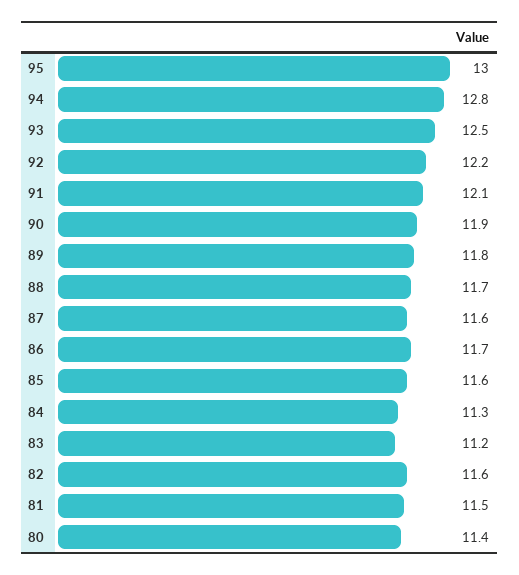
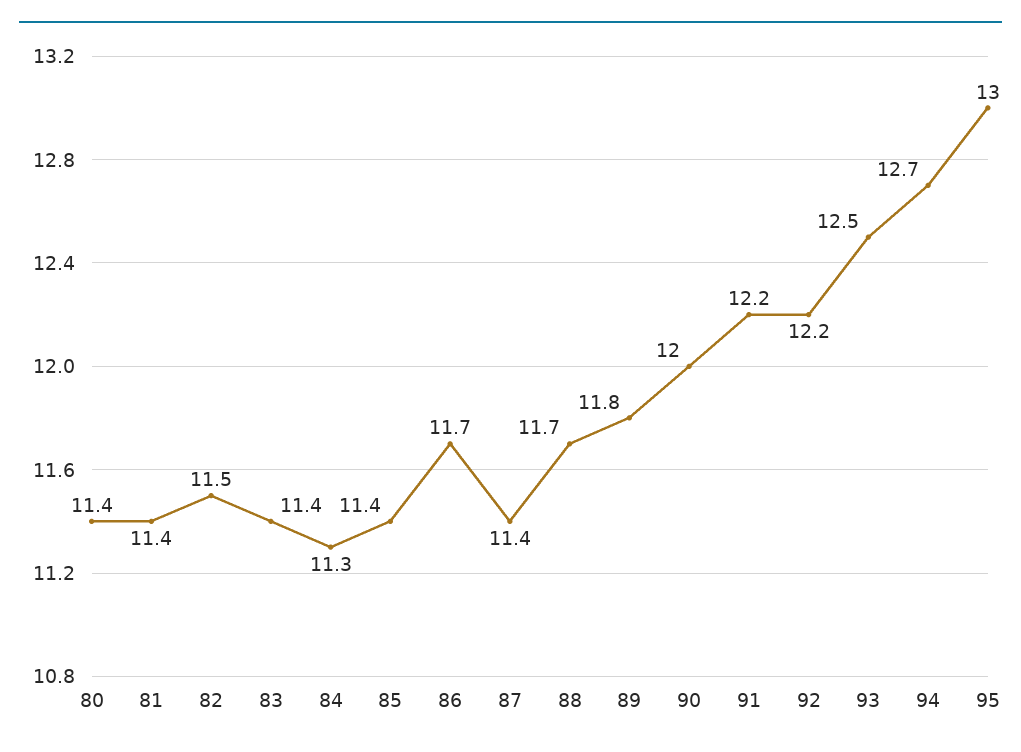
94: 12.8 -> 12.7
91: 12.1 -> 12.2
90: 11.9 -> 12
87: 11.6 -> 11.4
85: 11.6 -> 11.4
83: 11.2 -> 11.4
82: 11.6 -> 11.5
81: 11.5 -> 11.4

